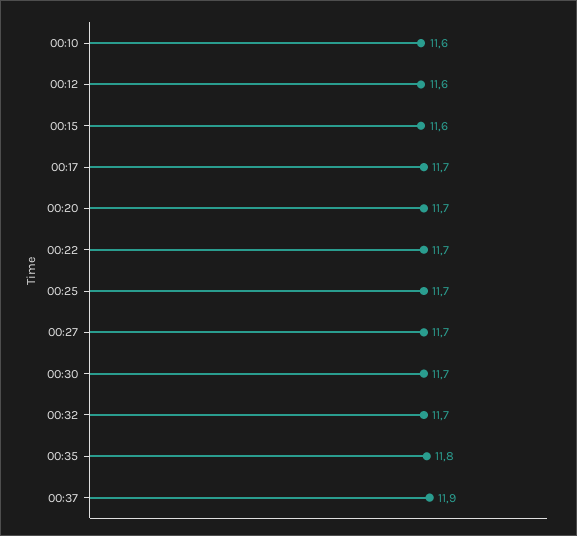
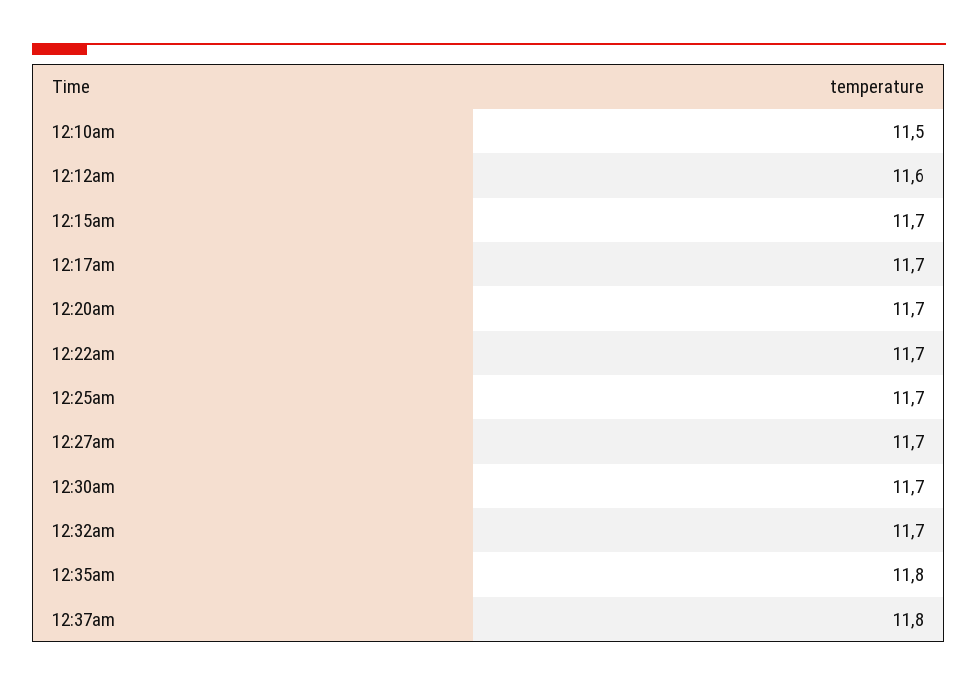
00:10: 11.6 -> 11.5
00:15: 11.6 -> 11.7
00:37: 11.9 -> 11.8

